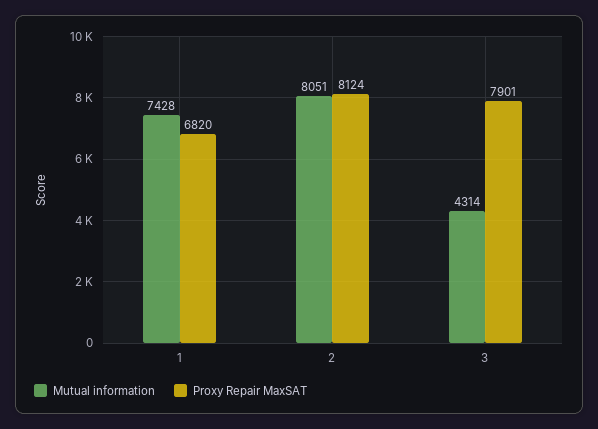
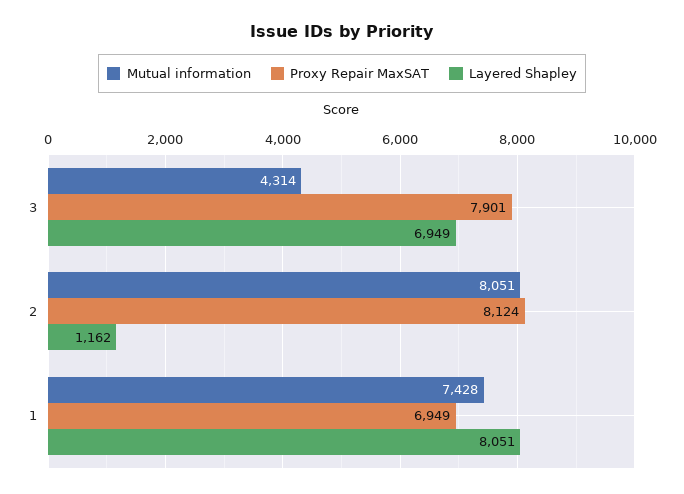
Proxy Repair MaxSAT, 1: 6820 -> 6949
Layered Shapley, 3: none -> 6949
Layered Shapley, 2: none -> 1162
Layered Shapley, 1: none -> 8051

